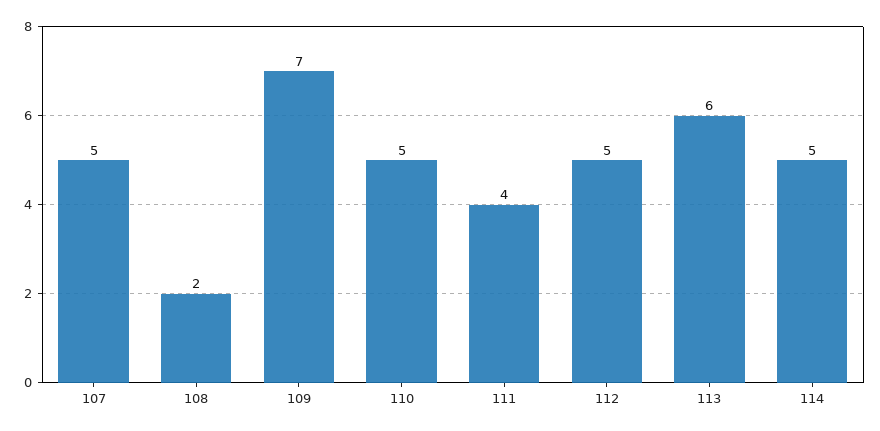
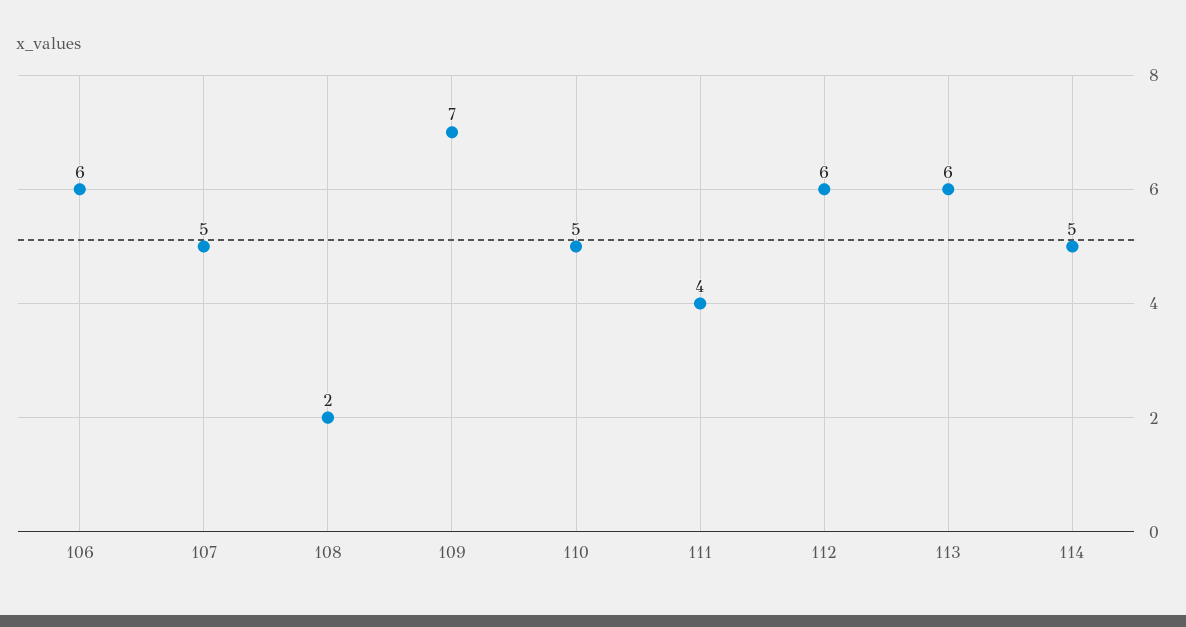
112: 5 -> 6
106: none -> 6

